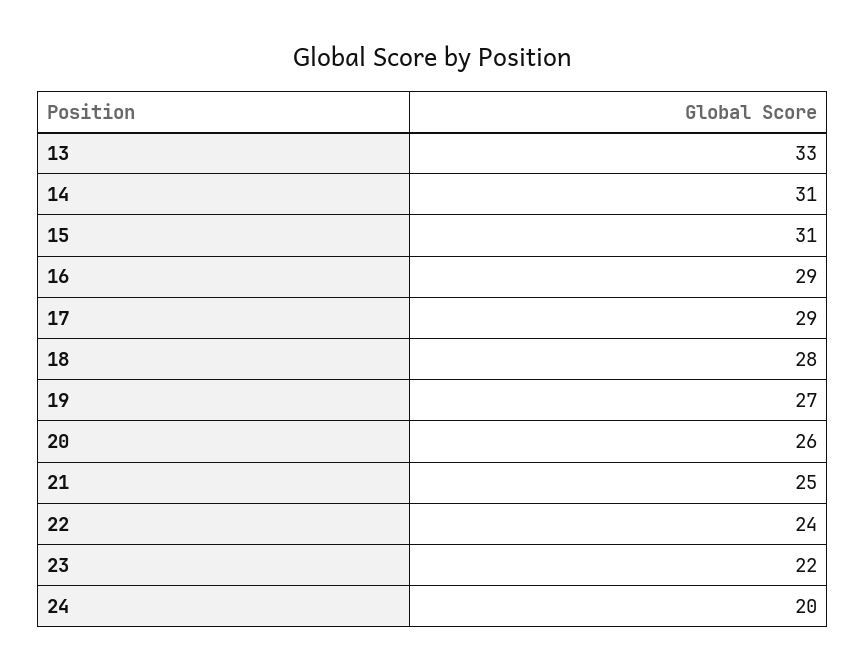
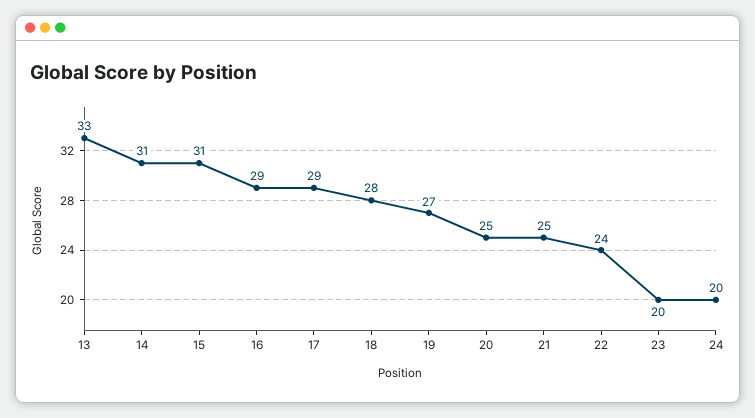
20: 26 -> 25
23: 22 -> 20

